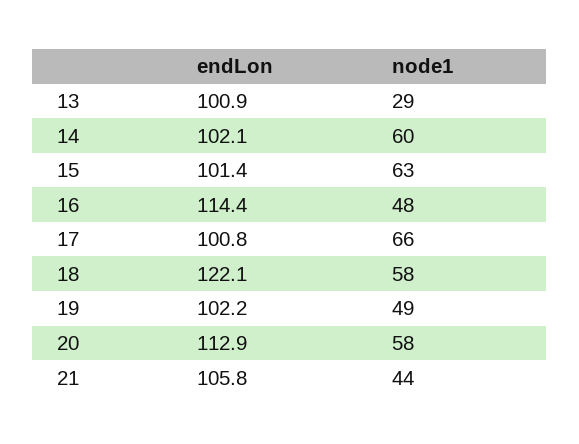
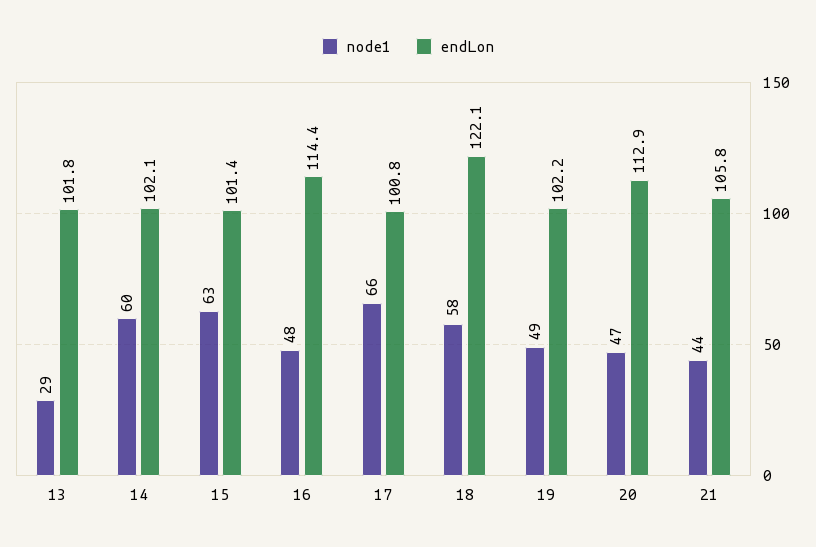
endLon, 13: 100.9 -> 101.8
node1, 20: 58 -> 47

